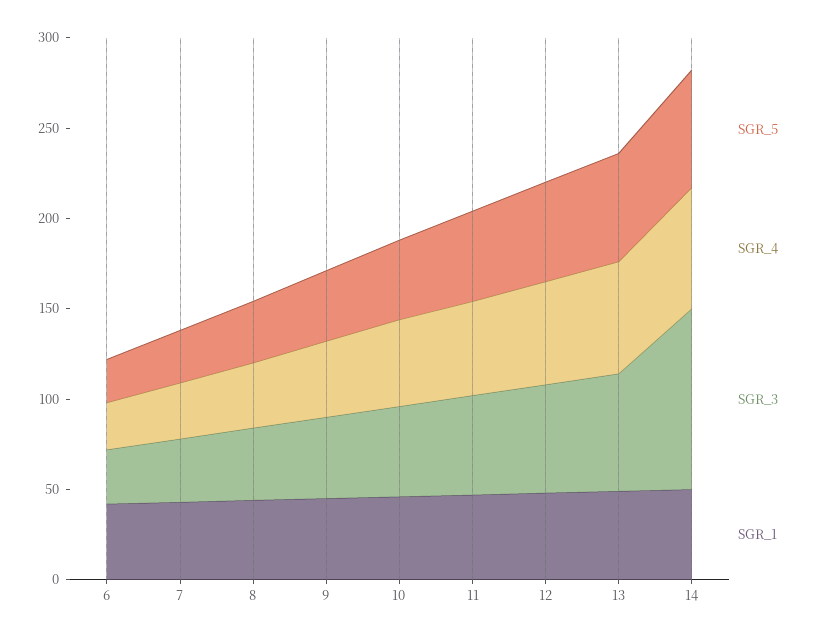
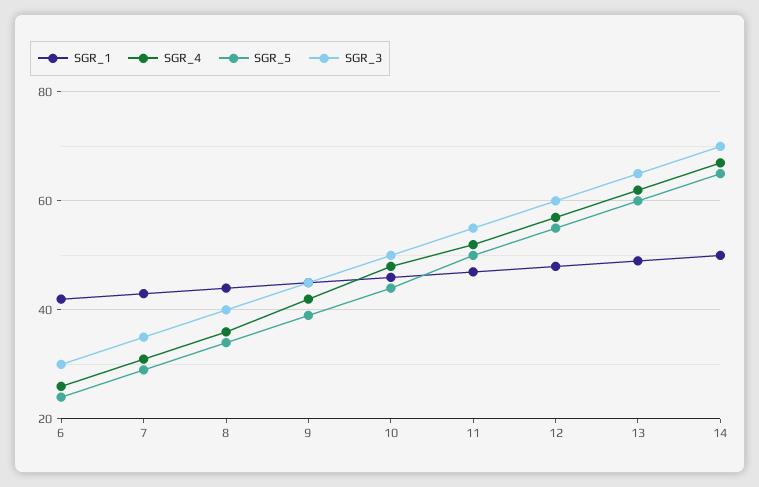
SGR_3, 14: 100 -> 70

